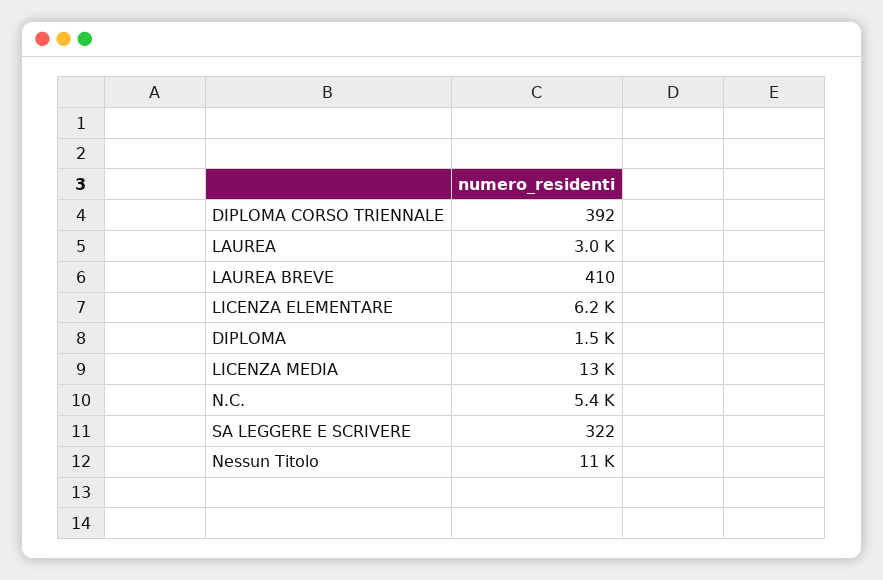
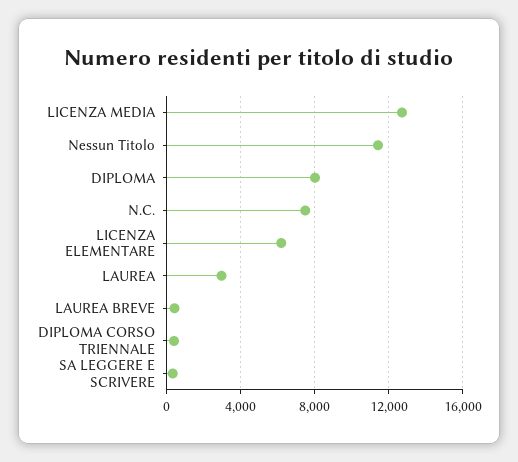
DIPLOMA: 1500 -> 8000
N.C.: 5400 -> 7500

